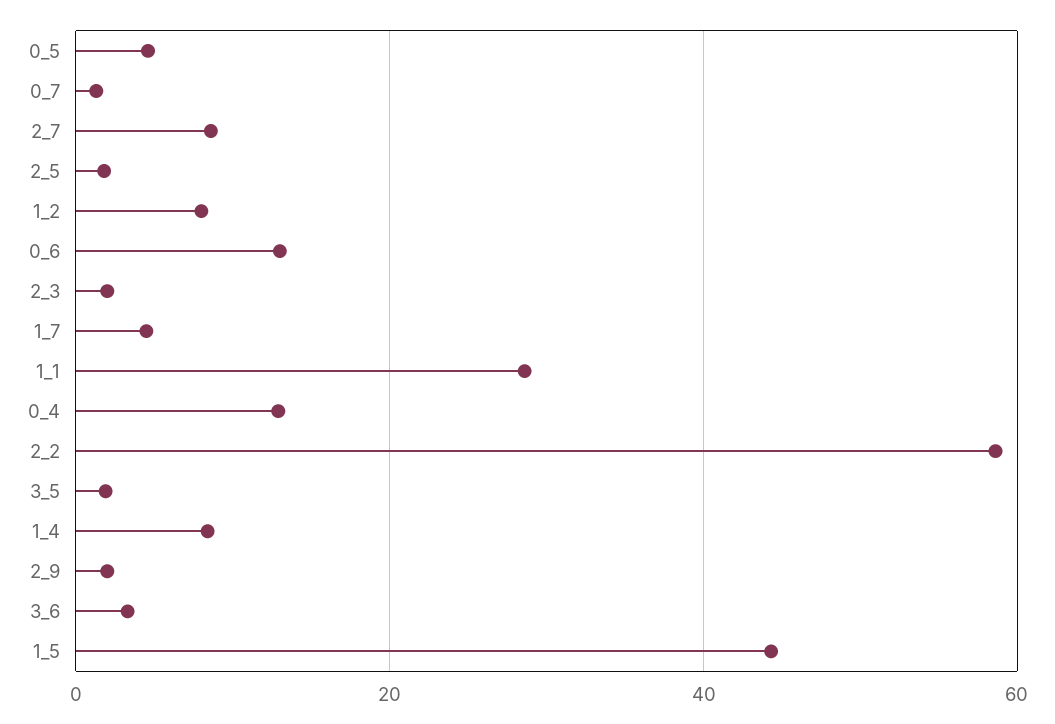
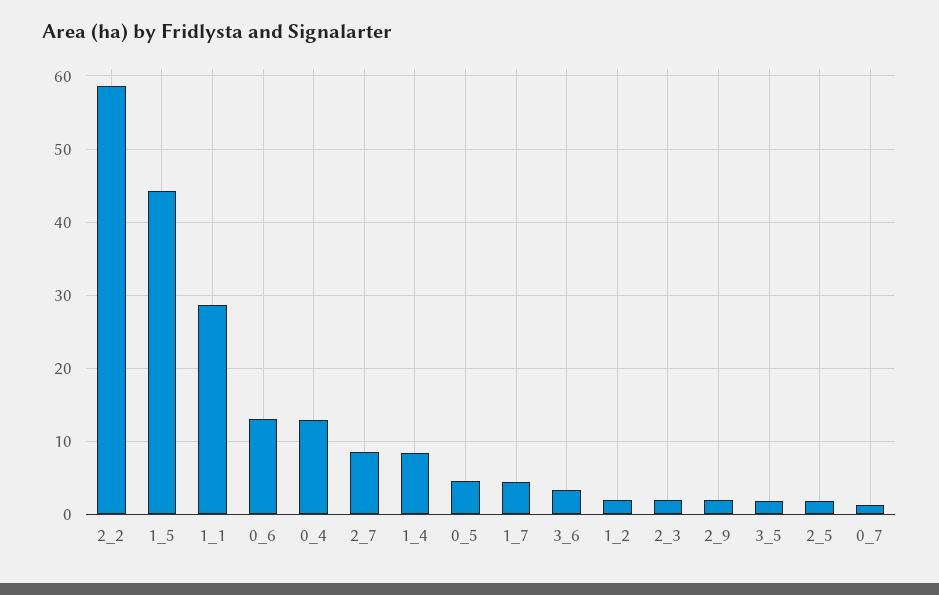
1_2: 8 -> 2

